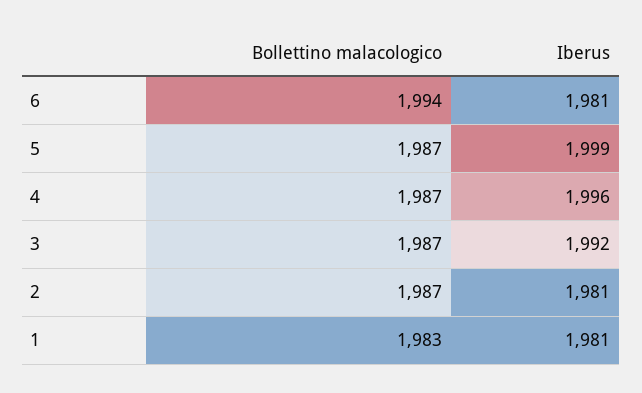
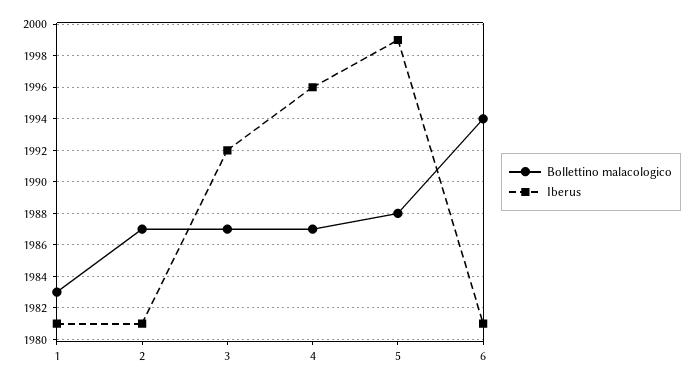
Bollettino malacologico, 5: 1987 -> 1988

